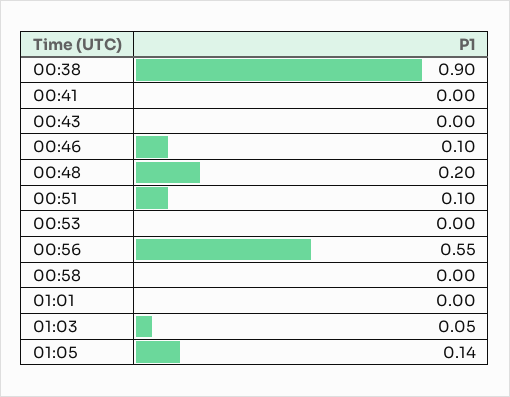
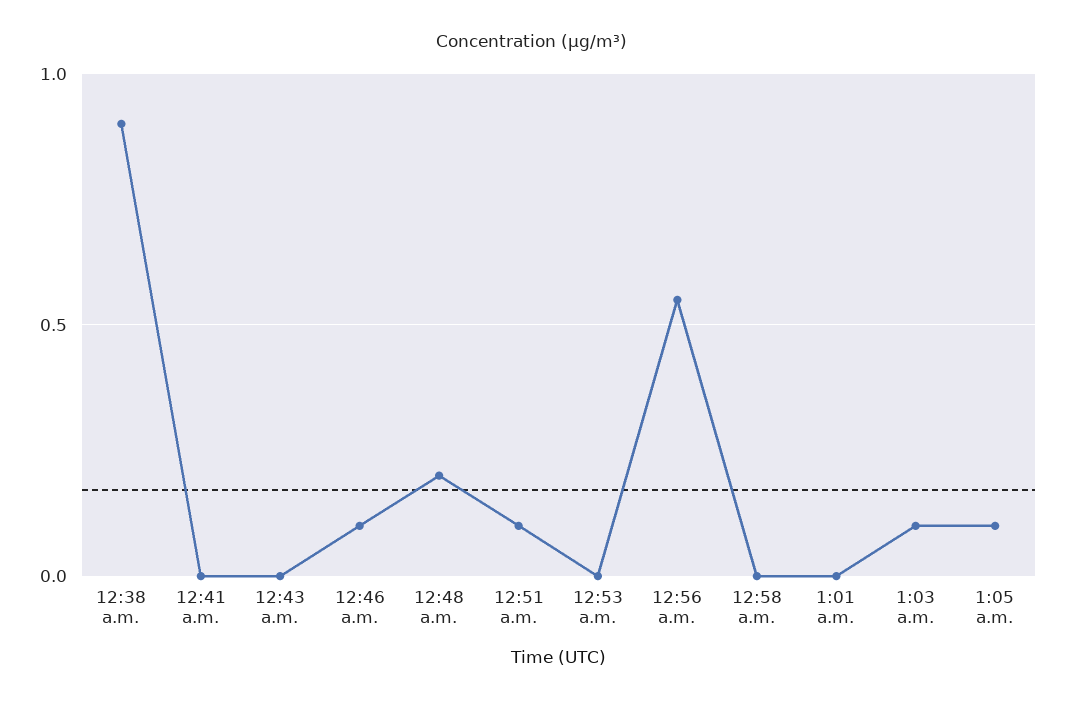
01:03: 0.05 -> 0.1
01:05: 0.14 -> 0.1

